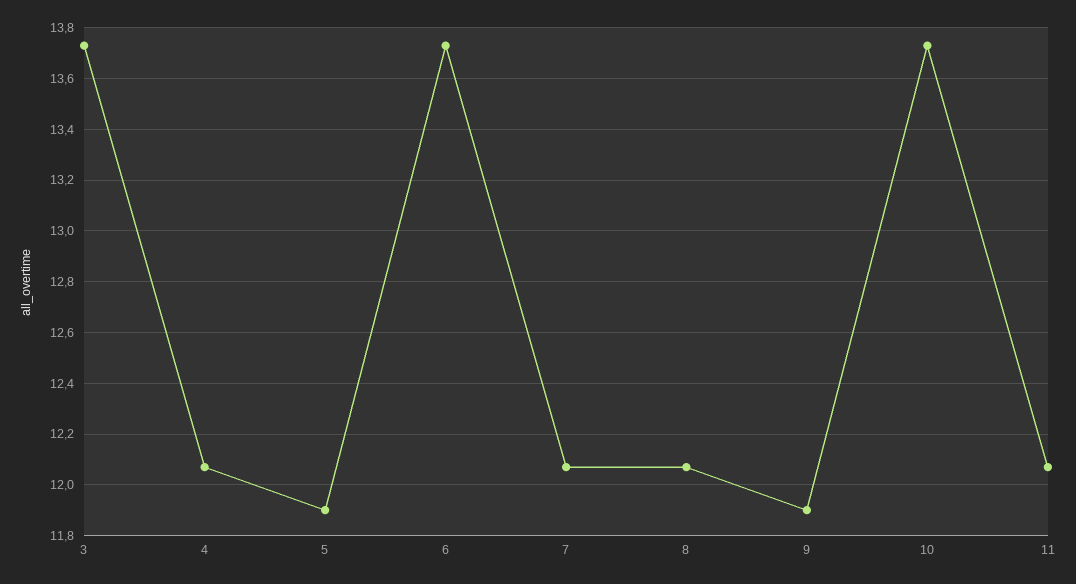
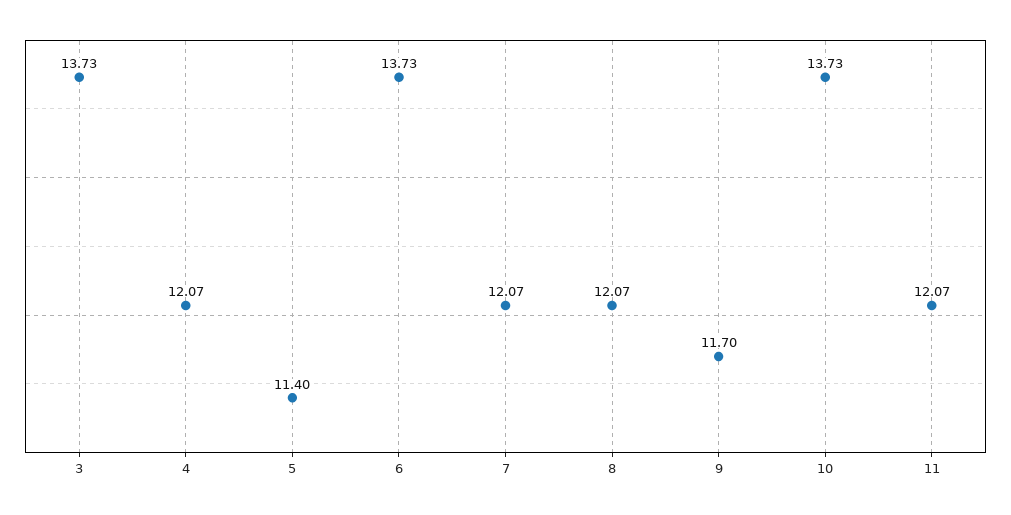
5: 11.9 -> 11.4
9: 11.9 -> 11.7

